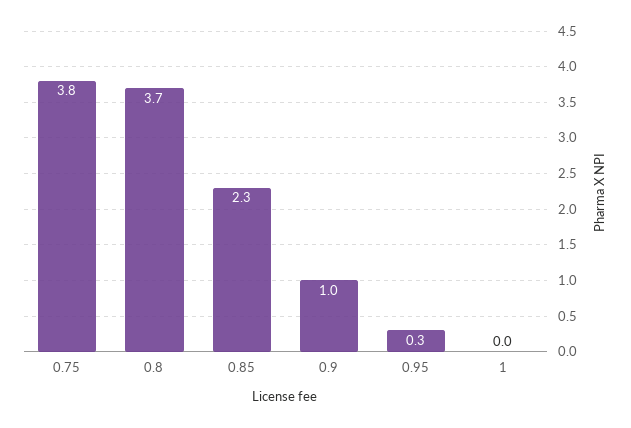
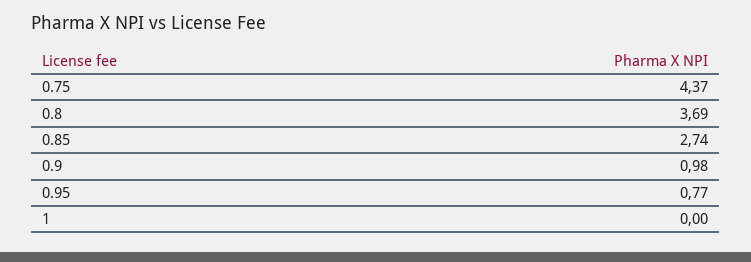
0.75: 3.8 -> 4.37
0.85: 2.3 -> 2.74
0.95: 0.3 -> 0.77

